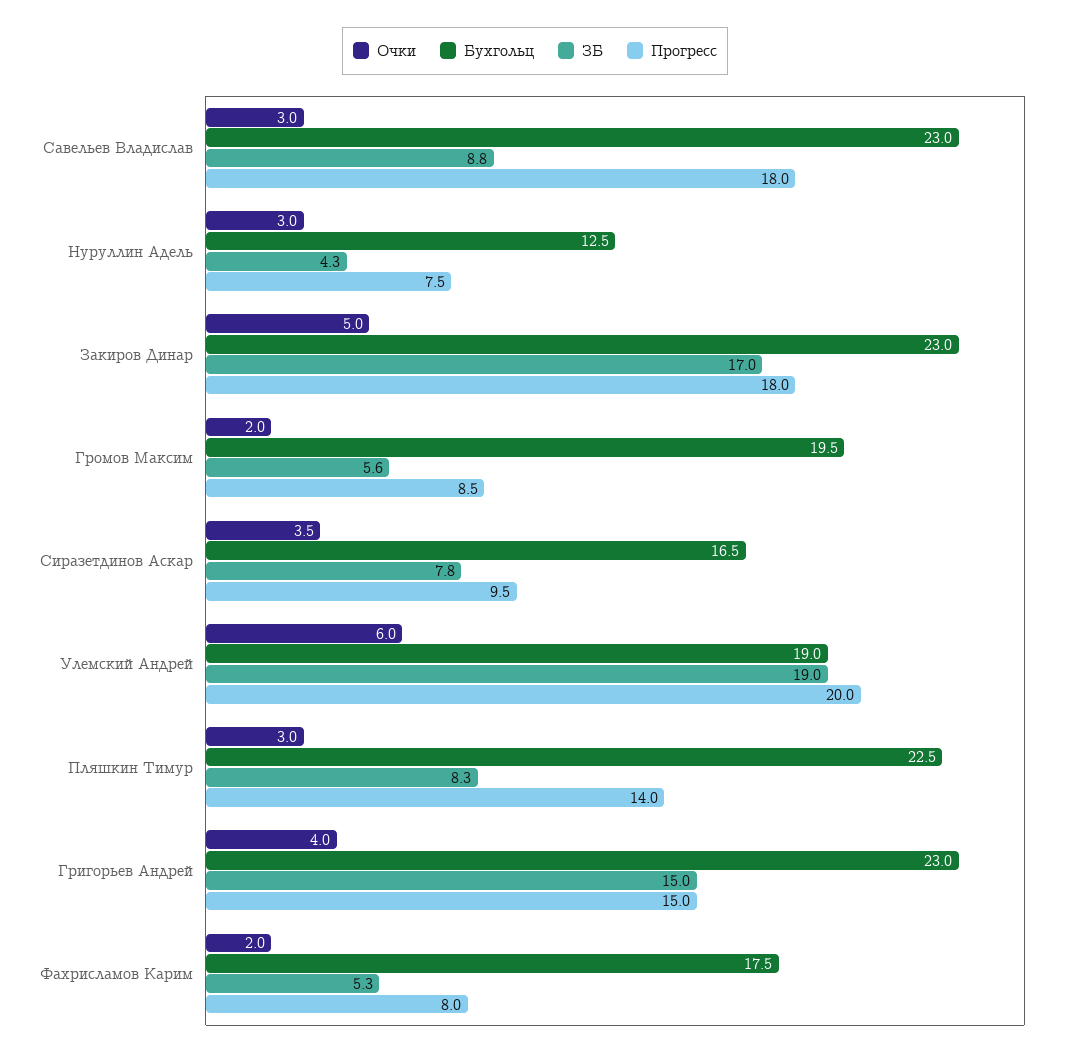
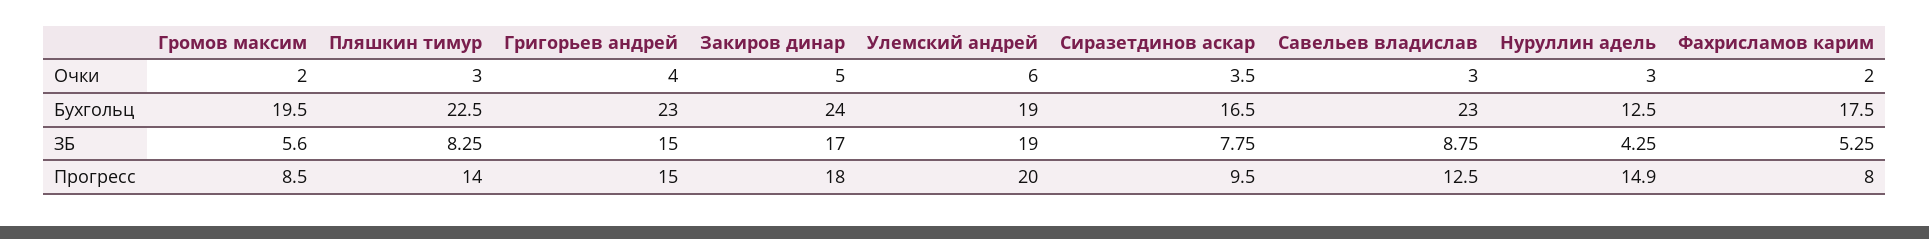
Прогресс, Савельев Владислав: 18 -> 12.5
Прогресс, Нуруллин Адель: 7.5 -> 14.9
Бухгольц, Закиров Динар: 23 -> 24

